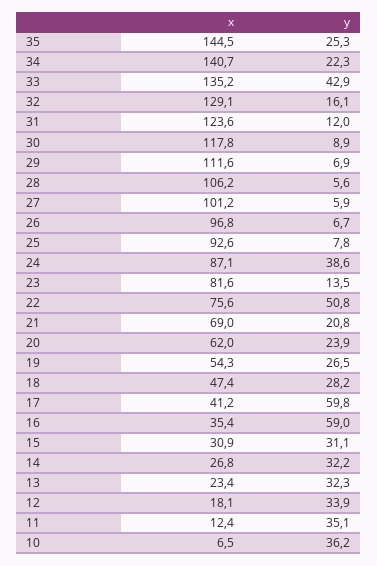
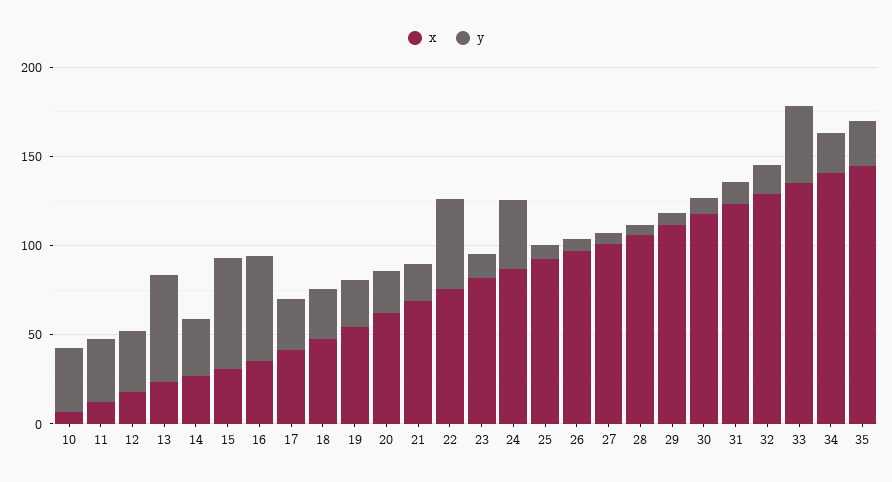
y, 17: 59.8 -> 30
y, 15: 31.1 -> 60
y, 13: 32.3 -> 60

